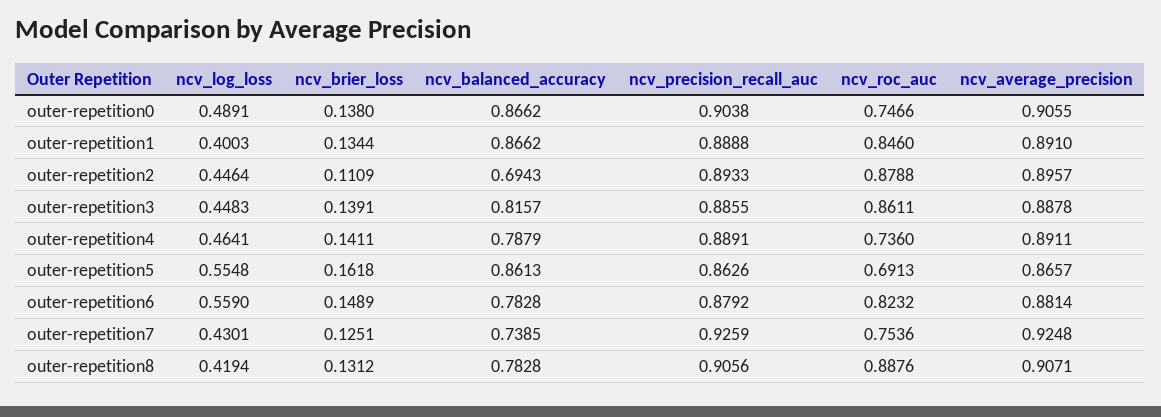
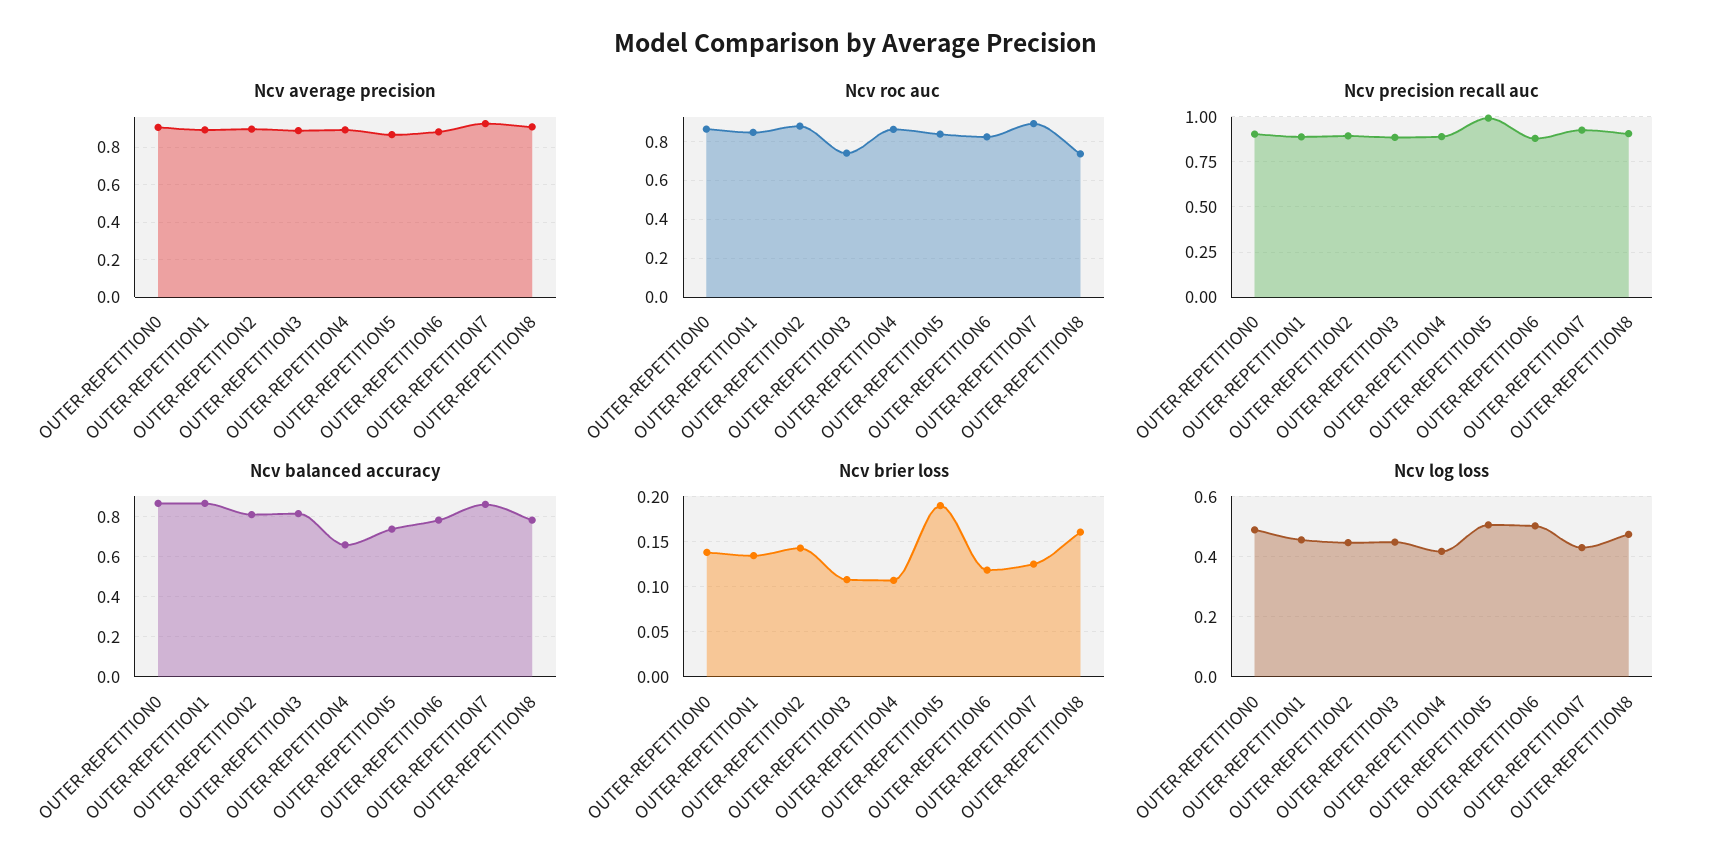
ncv_roc_auc, outer-repetition0: 0.7466 -> 0.85
ncv_log_loss, outer-repetition1: 0.4003 -> 0.46
ncv_brier_loss, outer-repetition2: 0.1109 -> 0.14
ncv_balanced_accuracy, outer-repetition2: 0.6943 -> 0.8
ncv_brier_loss, outer-repetition3: 0.1391 -> 0.11
ncv_roc_auc, outer-repetition3: 0.8611 -> 0.75
ncv_log_loss, outer-repetition4: 0.4641 -> 0.42
ncv_brier_loss, outer-repetition4: 0.1411 -> 0.11
ncv_balanced_accuracy, outer-repetition4: 0.7879 -> 0.65
ncv_roc_auc, outer-repetition4: 0.736 -> 0.85
ncv_log_loss, outer-repetition5: 0.5548 -> 0.5
ncv_brier_loss, outer-repetition5: 0.1618 -> 0.19
ncv_balanced_accuracy, outer-repetition5: 0.8613 -> 0.75
ncv_precision_recall_auc, outer-repetition5: 0.8626 -> 1
ncv_roc_auc, outer-repetition5: 0.6913 -> 0.85
ncv_log_loss, outer-repetition6: 0.559 -> 0.5
ncv_brier_loss, outer-repetition6: 0.1489 -> 0.12
ncv_balanced_accuracy, outer-repetition7: 0.7385 -> 0.85
ncv_roc_auc, outer-repetition7: 0.7536 -> 0.9
ncv_log_loss, outer-repetition8: 0.4194 -> 0.48
ncv_brier_loss, outer-repetition8: 0.1312 -> 0.16
ncv_roc_auc, outer-repetition8: 0.8876 -> 0.75

